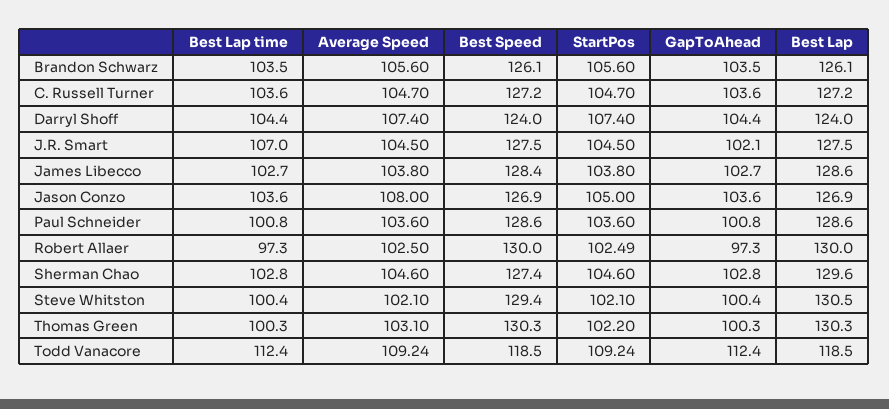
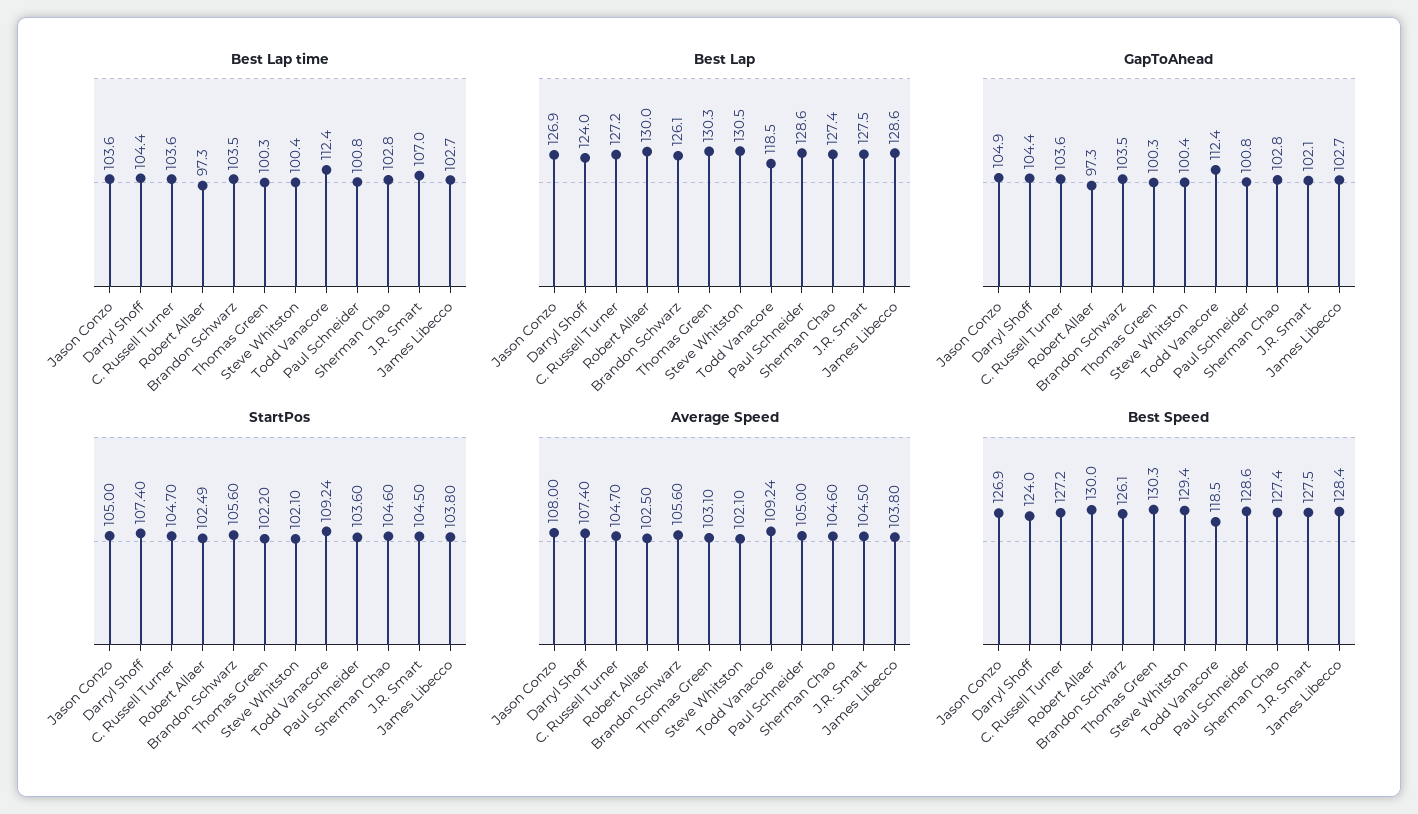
GapToAhead, Jason Conzo: 103.6 -> 104.9
Average Speed, Paul Schneider: 103.6 -> 105
Best Lap, Sherman Chao: 129.6 -> 127.4

